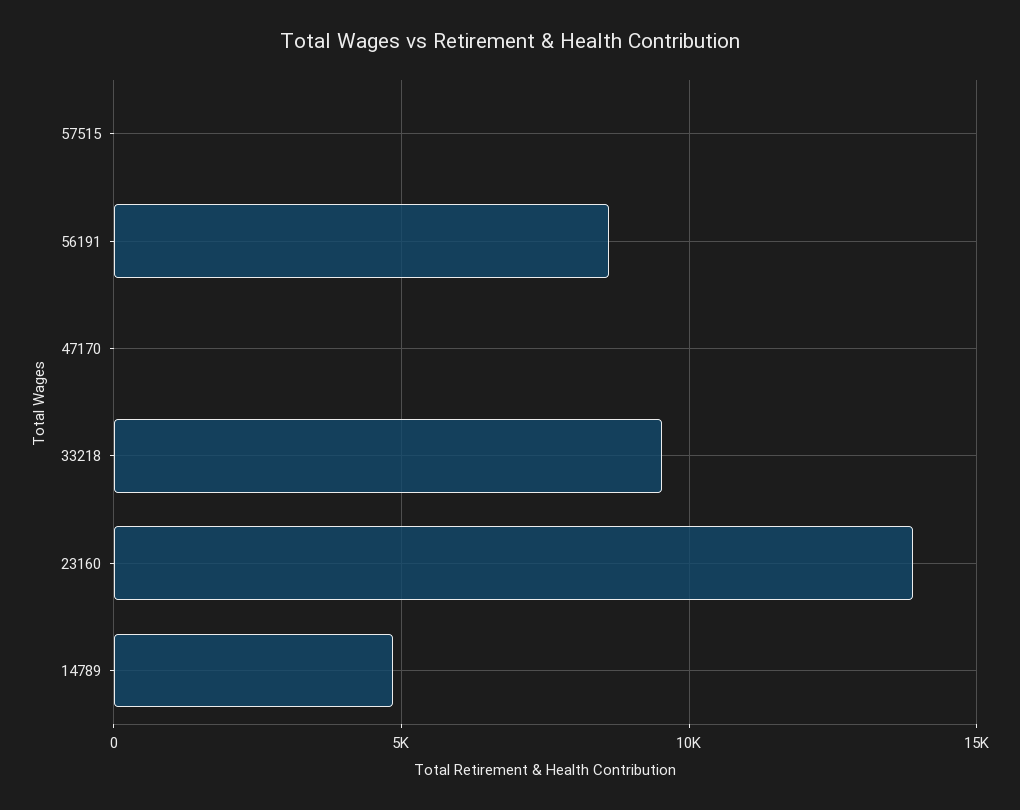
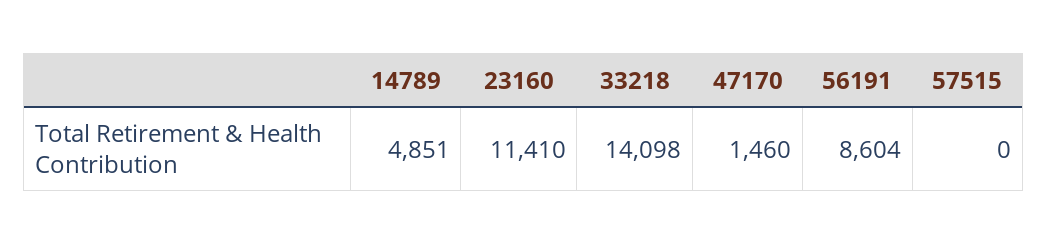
47170: 0 -> 1460
33218: 9500 -> 14098
23160: 14000 -> 11410

